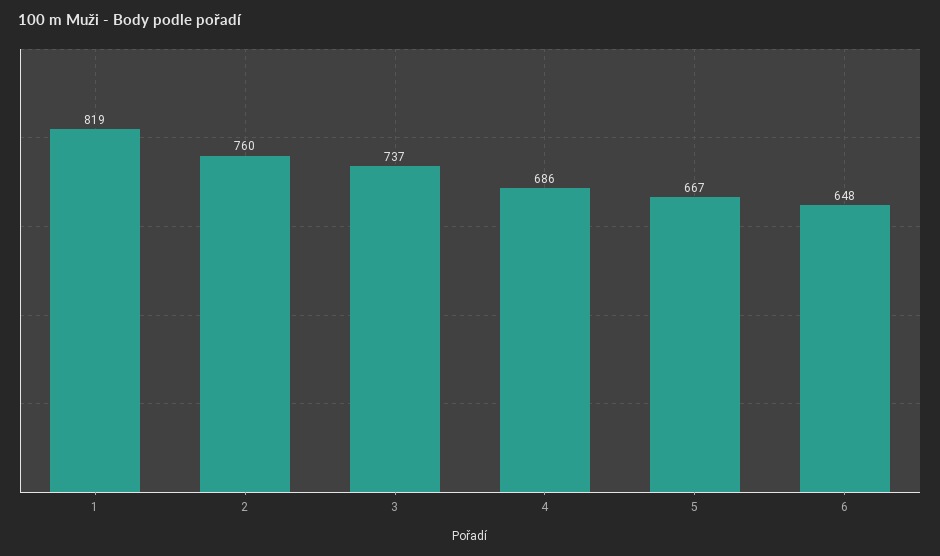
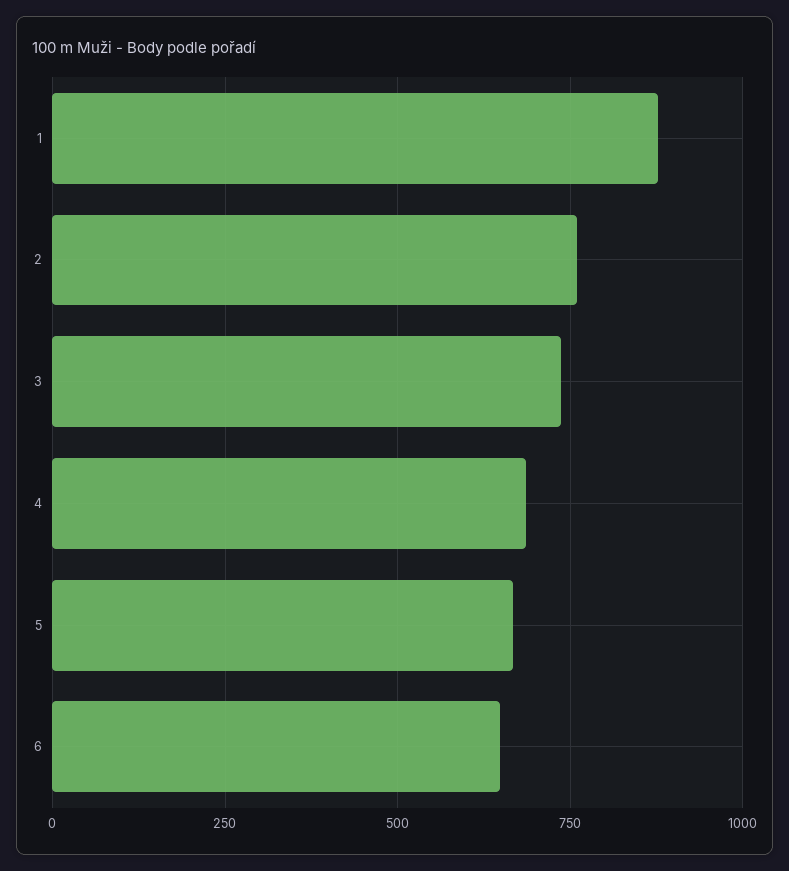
1: 819 -> 875

